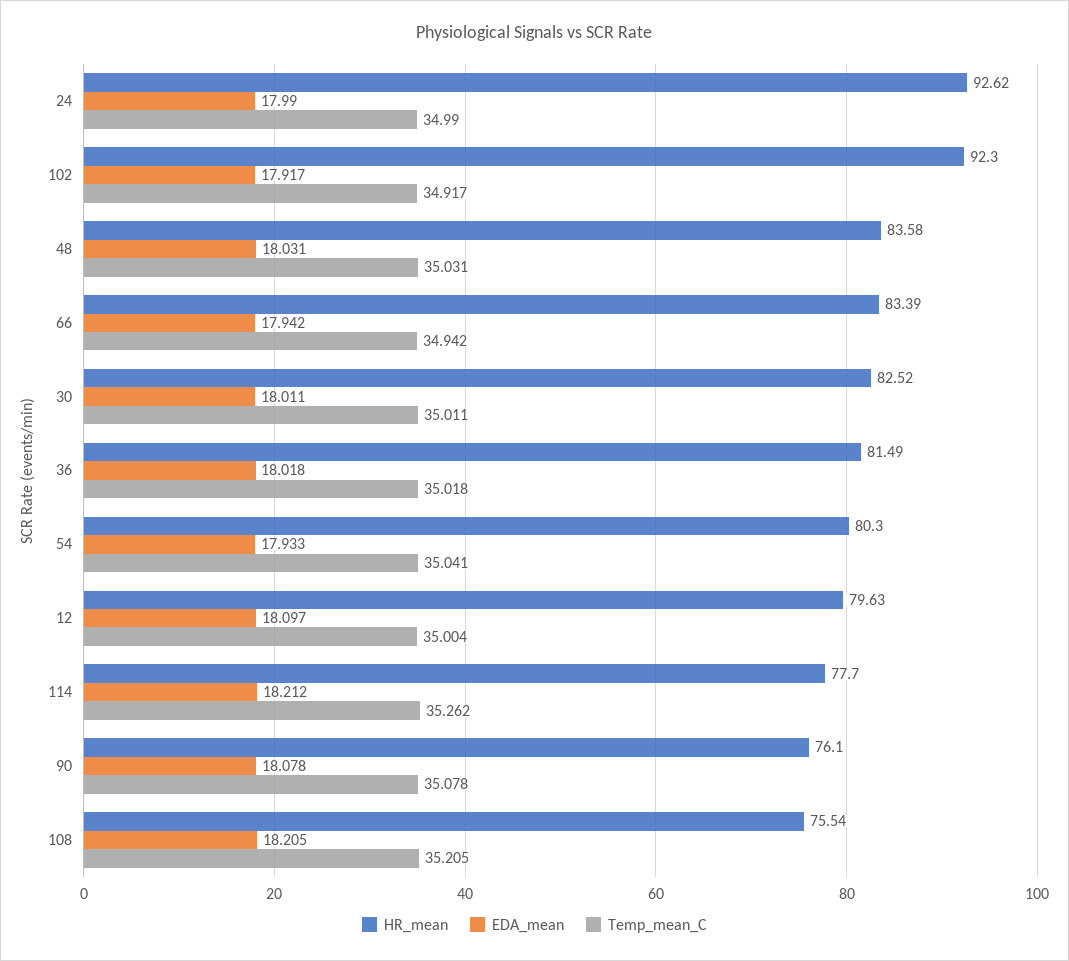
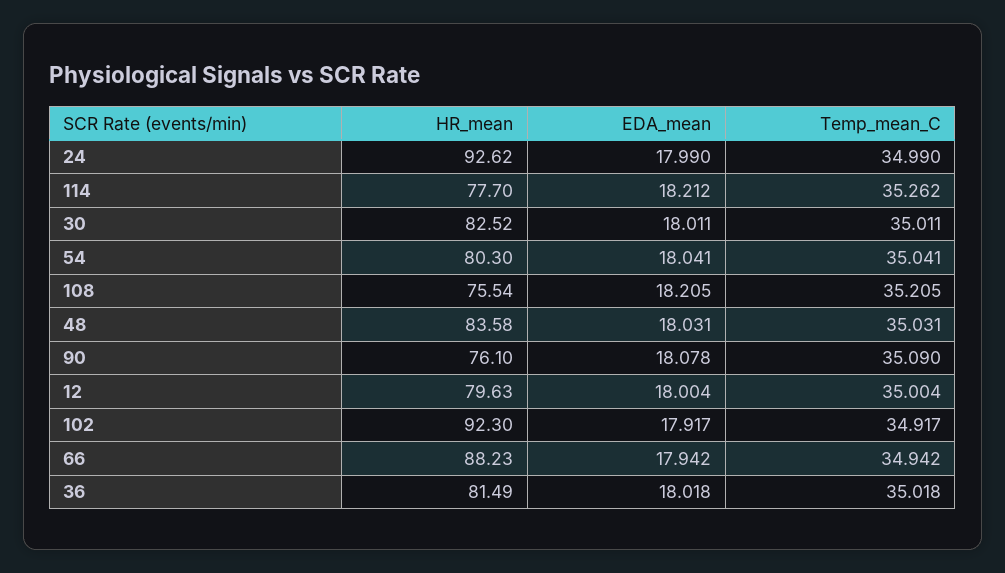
HR_mean, 66: 83.39 -> 88.23
EDA_mean, 54: 17.933 -> 18.041
EDA_mean, 12: 18.097 -> 18.004
Temp_mean_C, 90: 35.078 -> 35.09

